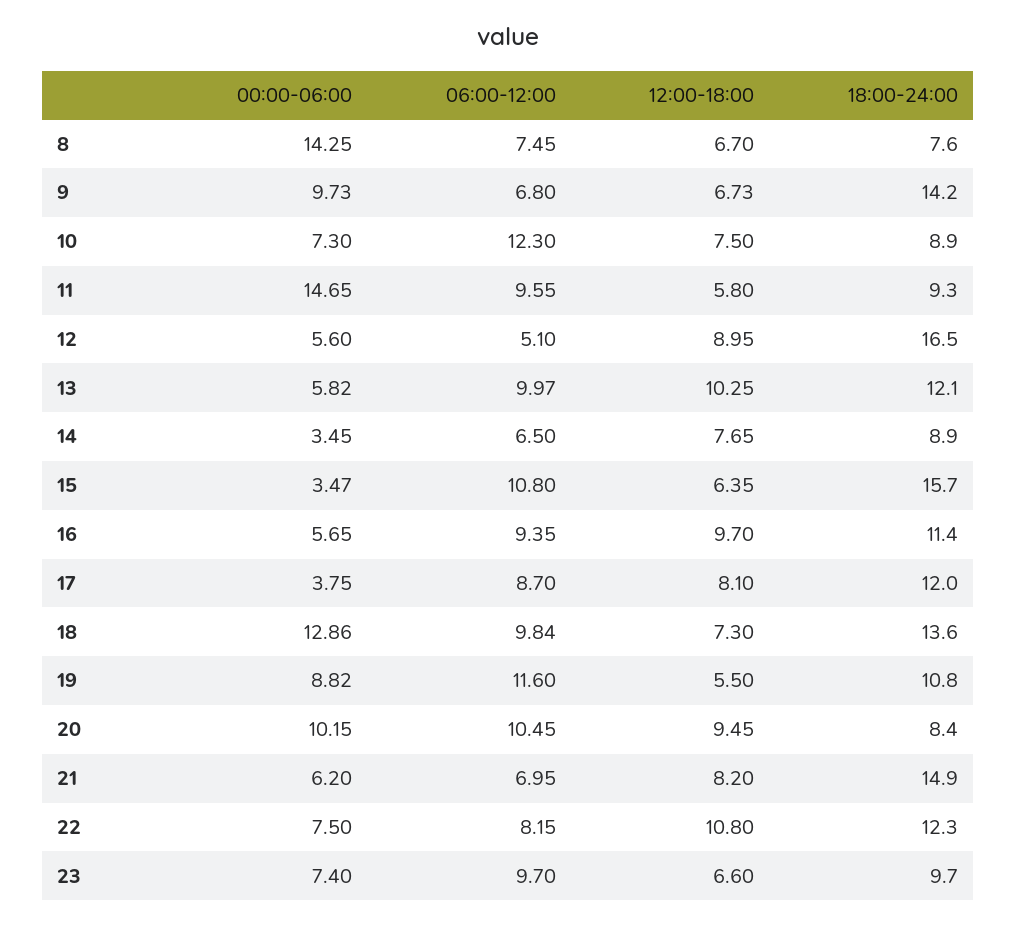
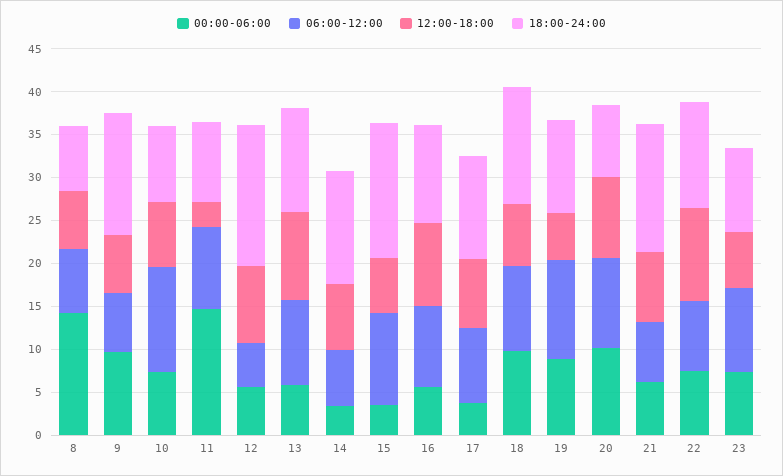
12:00-18:00, 11: 5.8 -> 3
18:00-24:00, 14: 8.9 -> 13
00:00-06:00, 18: 12.86 -> 10

